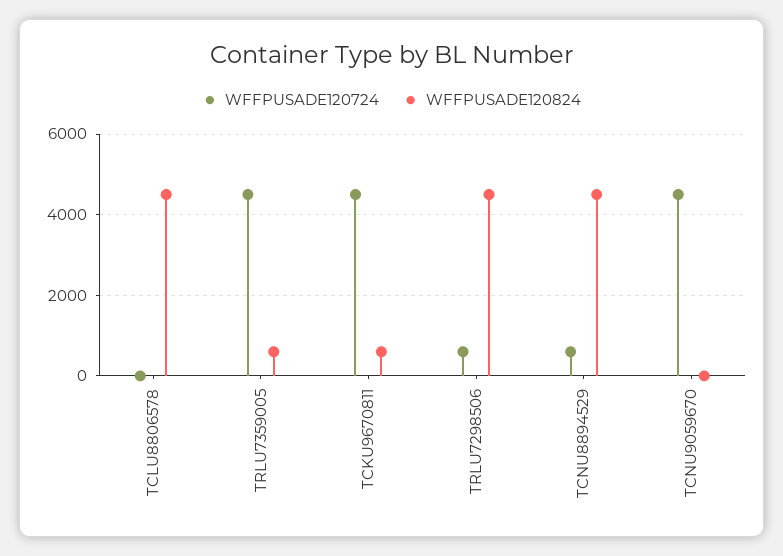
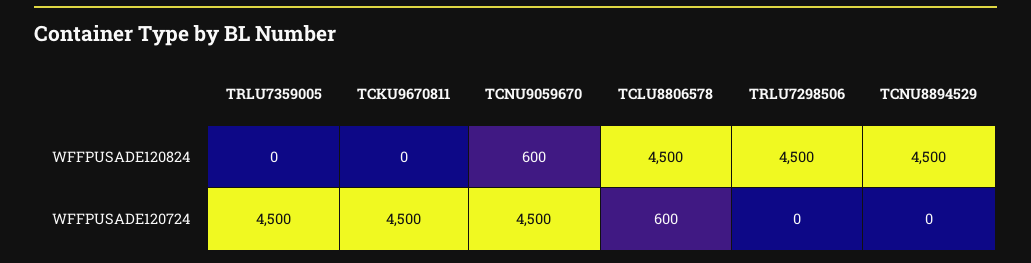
WFFPUSADE120724, TCLU8806578: 0 -> 600
WFFPUSADE120824, TRLU7359005: 600 -> 0
WFFPUSADE120824, TCKU9670811: 600 -> 0
WFFPUSADE120724, TRLU7298506: 600 -> 0
WFFPUSADE120724, TCNU8894529: 600 -> 0
WFFPUSADE120824, TCNU9059670: 0 -> 600

